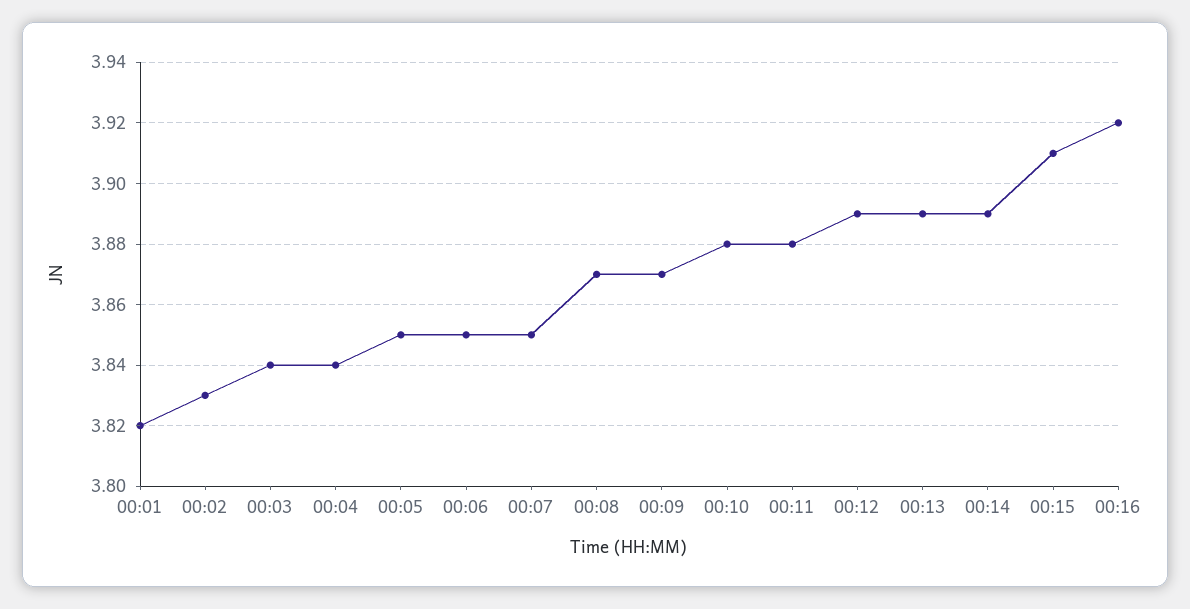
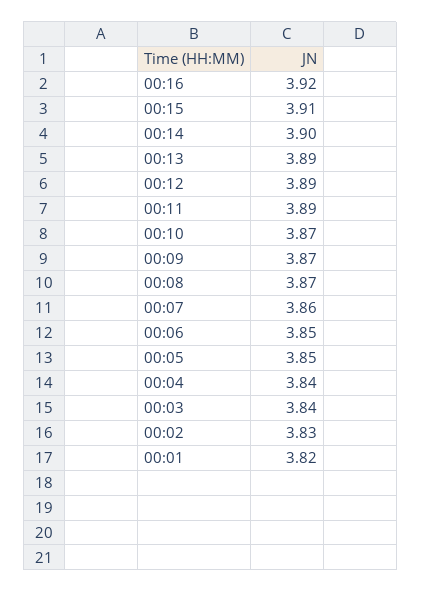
00:07: 3.85 -> 3.86
00:10: 3.88 -> 3.87
00:11: 3.88 -> 3.89
00:14: 3.89 -> 3.9

